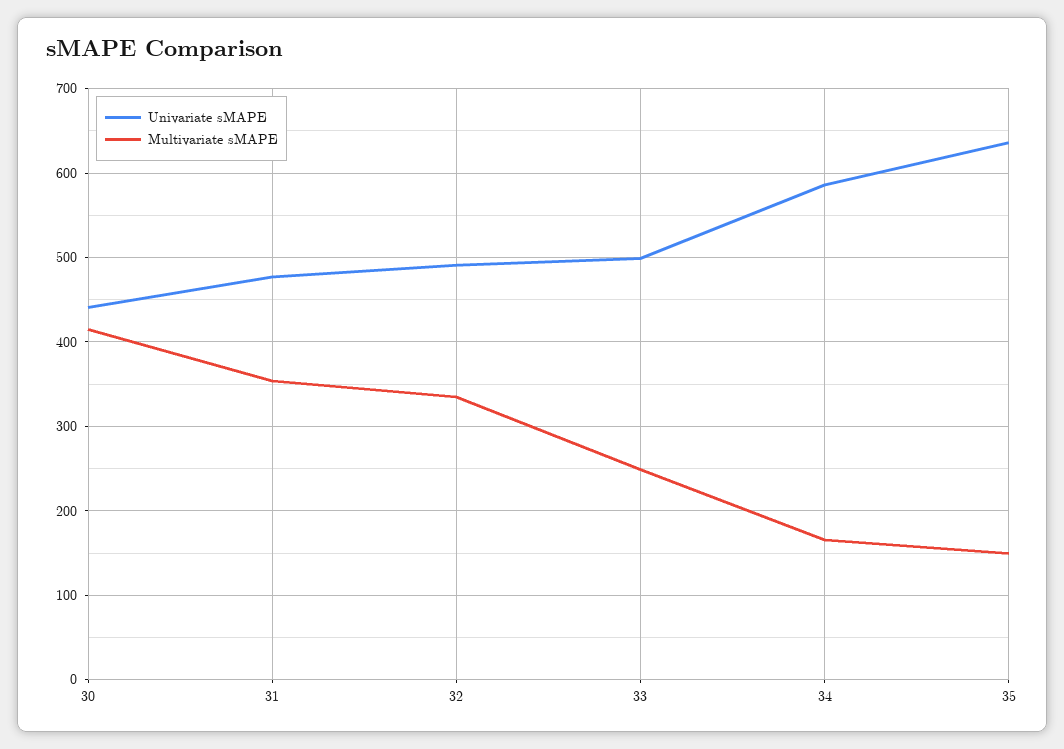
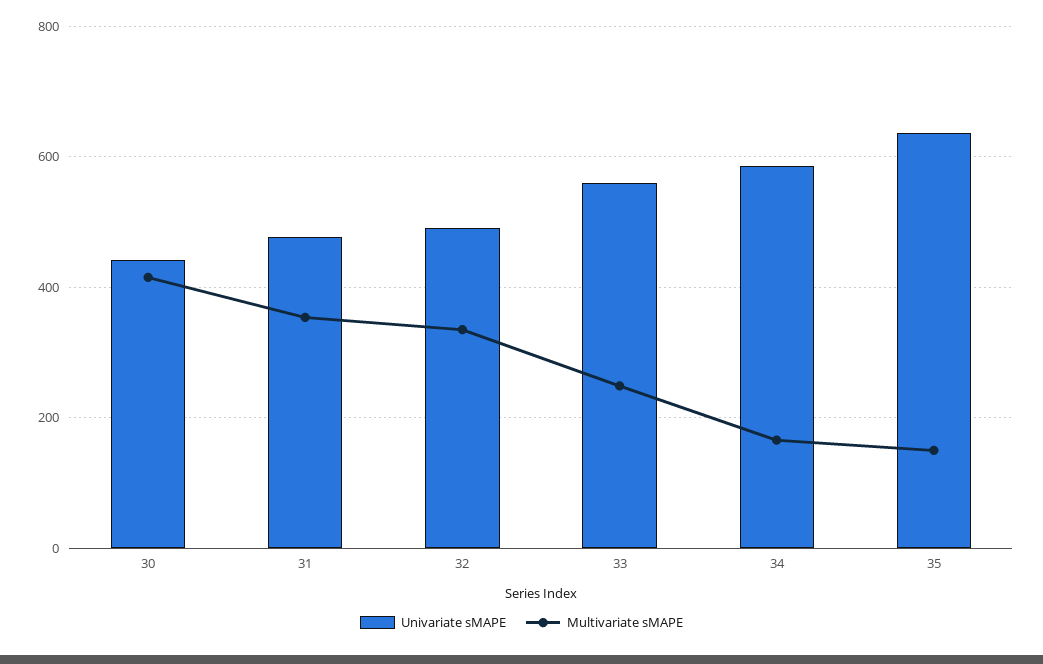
Univariate sMAPE, 33: 500 -> 560

